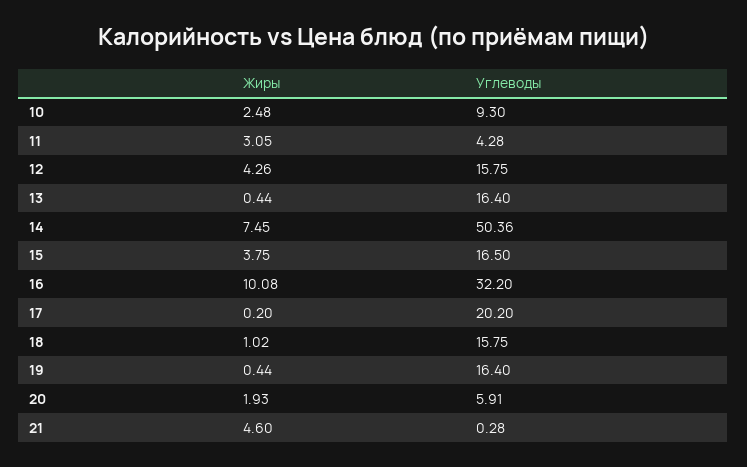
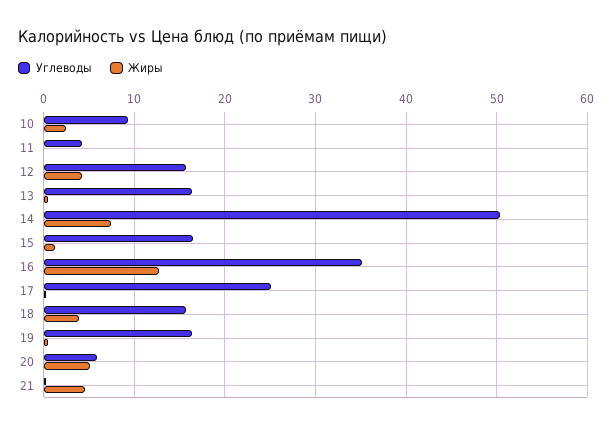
Жиры, 11: 3.05 -> 0
Жиры, 15: 3.75 -> 1
Жиры, 16: 10.08 -> 13
Углеводы, 16: 32.2 -> 35
Углеводы, 17: 20.2 -> 25
Жиры, 18: 1.02 -> 4
Жиры, 20: 1.93 -> 5

